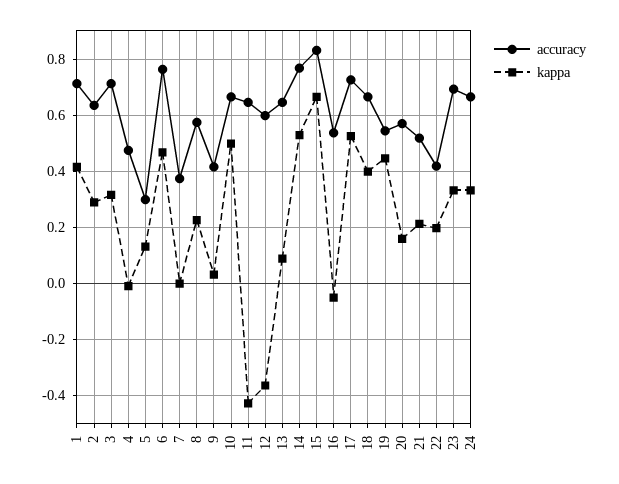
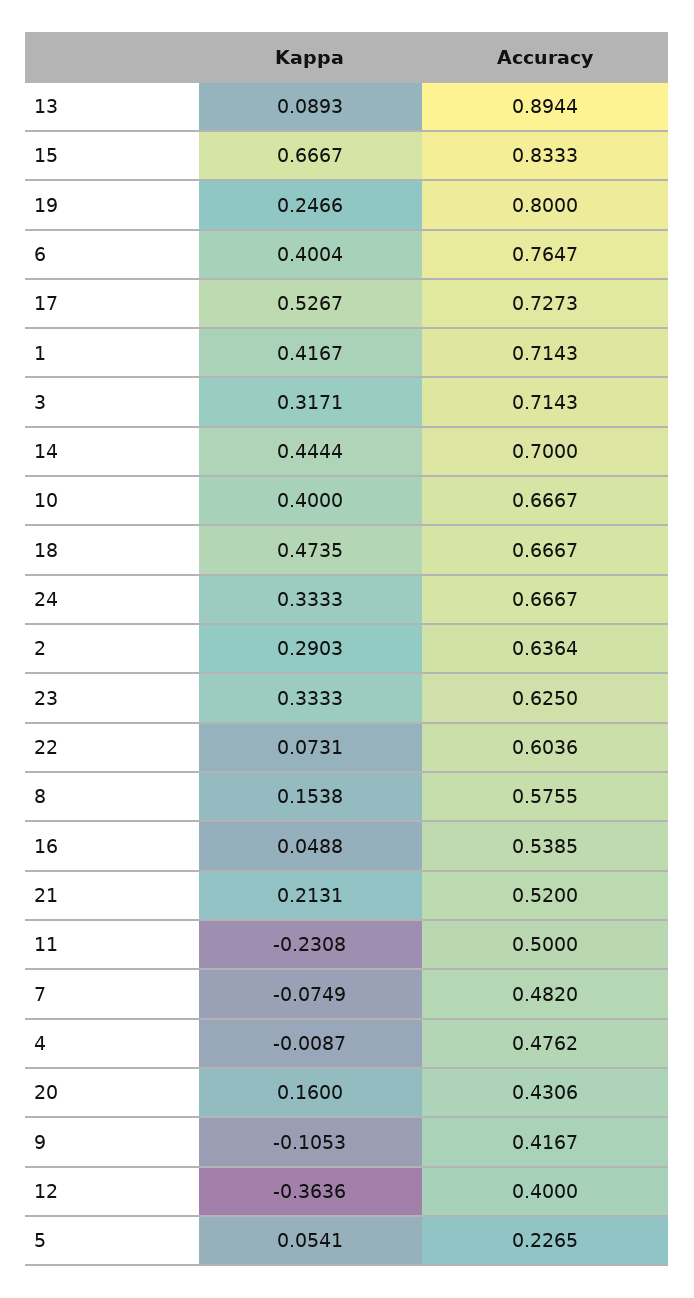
accuracy, 5: 0.3 -> 0.2265
kappa, 5: 0.125 -> 0.0541
kappa, 6: 0.475 -> 0.4004
accuracy, 7: 0.375 -> 0.482
kappa, 7: 0 -> -0.0749
kappa, 8: 0.225 -> 0.1538
kappa, 9: 0.025 -> -0.1053
kappa, 10: 0.5 -> 0.4
accuracy, 11: 0.65 -> 0.5
kappa, 11: -0.425 -> -0.2308
accuracy, 12: 0.6 -> 0.4
accuracy, 13: 0.65 -> 0.8944
accuracy, 14: 0.775 -> 0.7
kappa, 14: 0.525 -> 0.4444
kappa, 16: -0.05 -> 0.0488
kappa, 18: 0.4 -> 0.4735
accuracy, 19: 0.55 -> 0.8
kappa, 19: 0.45 -> 0.2466
accuracy, 20: 0.575 -> 0.4306
accuracy, 22: 0.425 -> 0.6036
kappa, 22: 0.2 -> 0.0731
accuracy, 23: 0.7 -> 0.625

